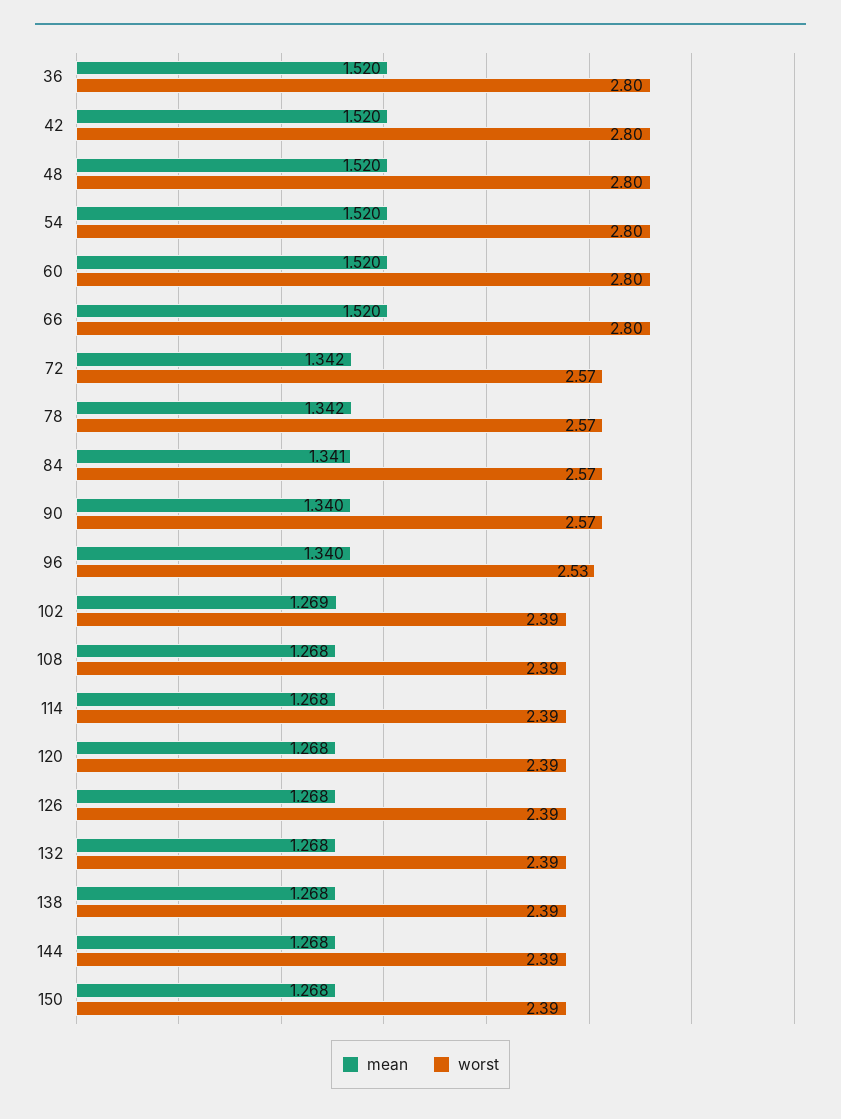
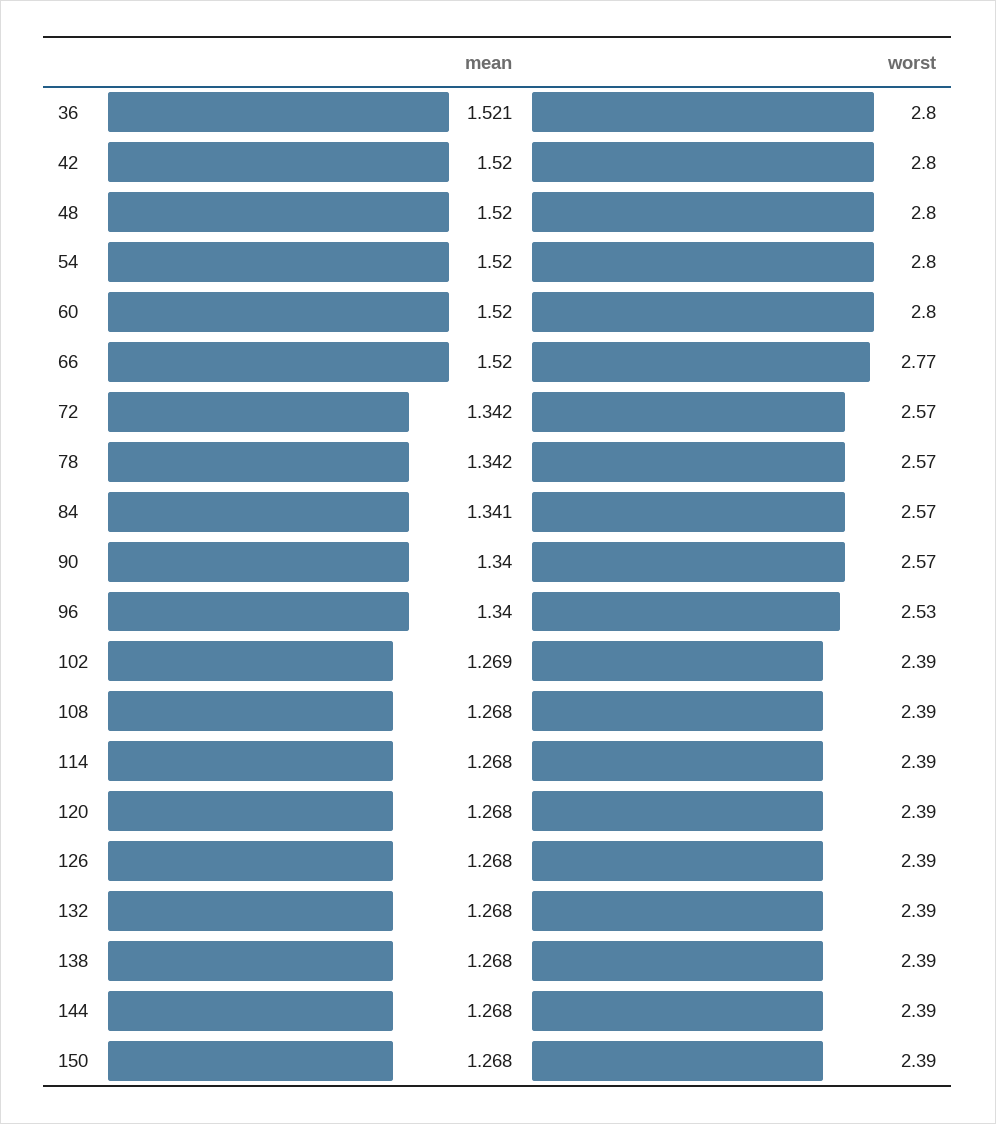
mean, 36: 1.52 -> 1.521
worst, 66: 2.8 -> 2.77

